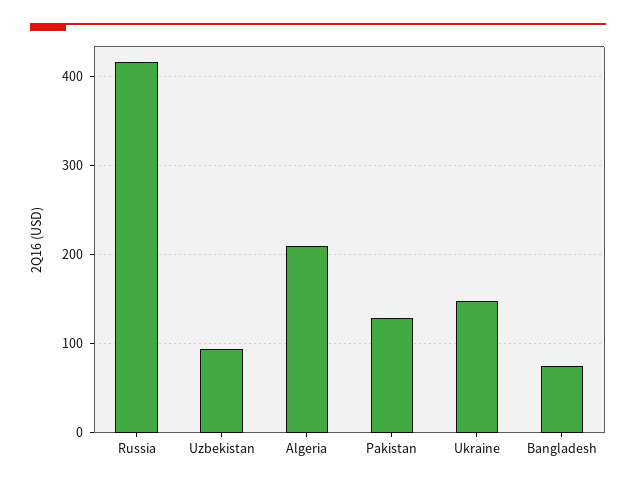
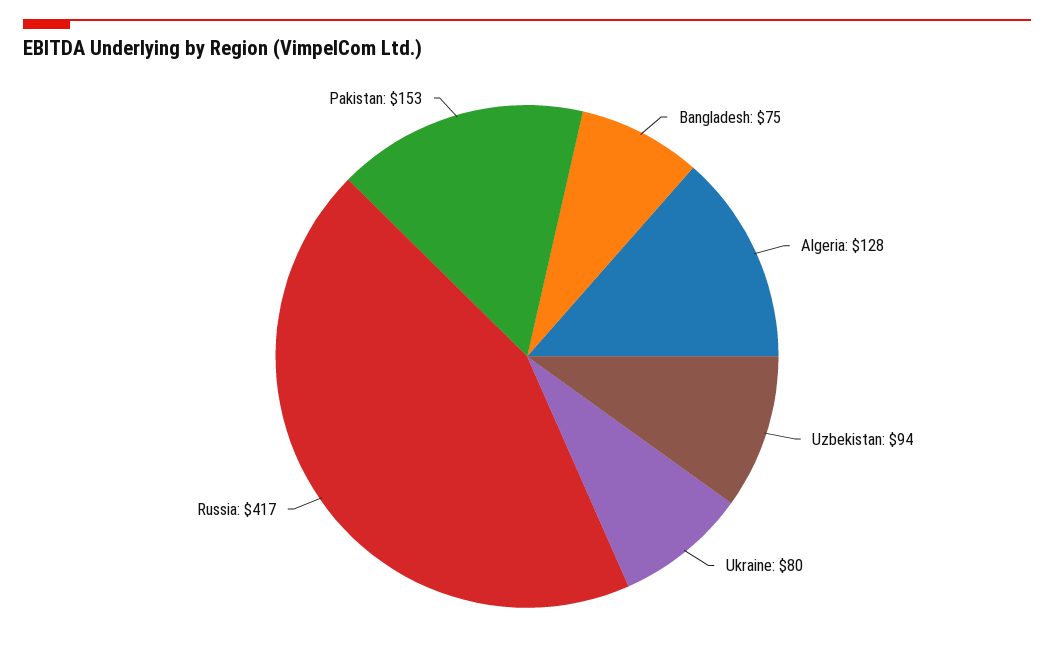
Algeria: 210 -> 128
Pakistan: 130 -> 153
Ukraine: 150 -> 80

